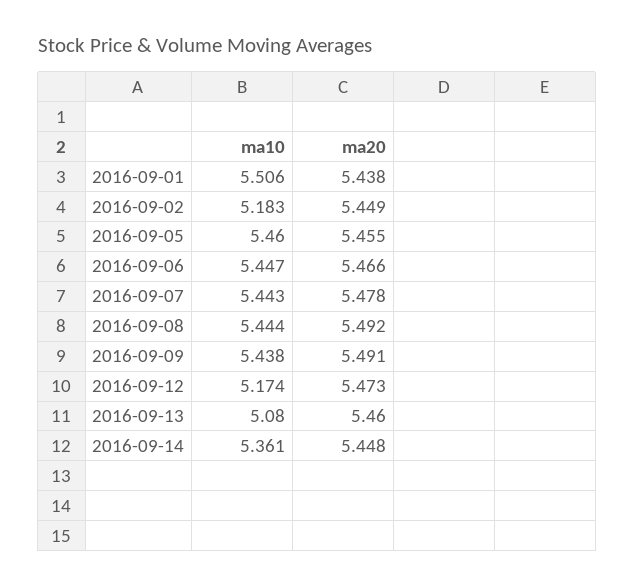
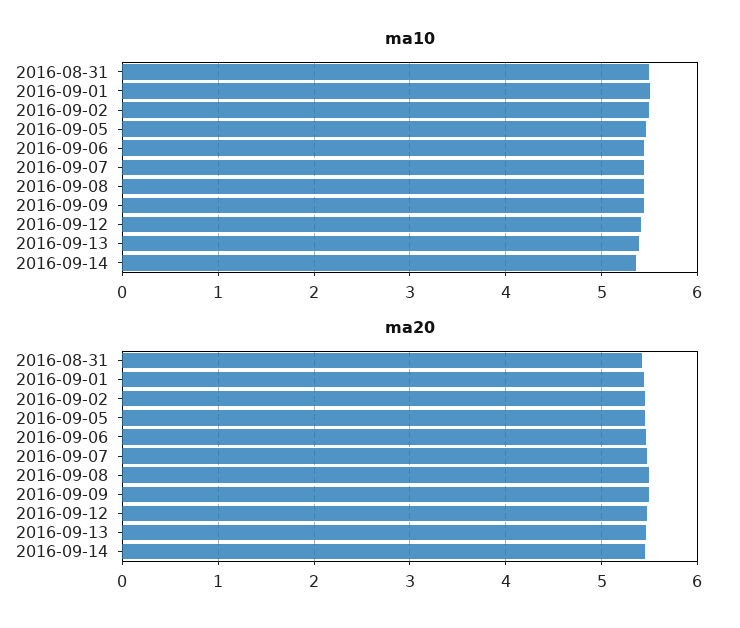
ma10, 2016-09-02: 5.183 -> 5.5
ma10, 2016-09-12: 5.174 -> 5.4
ma10, 2016-09-13: 5.08 -> 5.4
ma10, 2016-08-31: none -> 5.5
ma20, 2016-08-31: none -> 5.4

